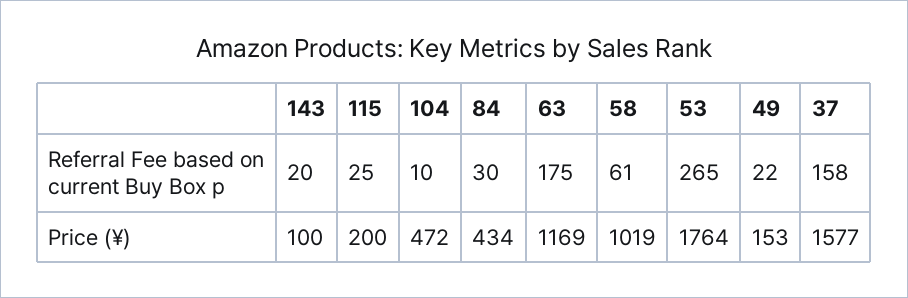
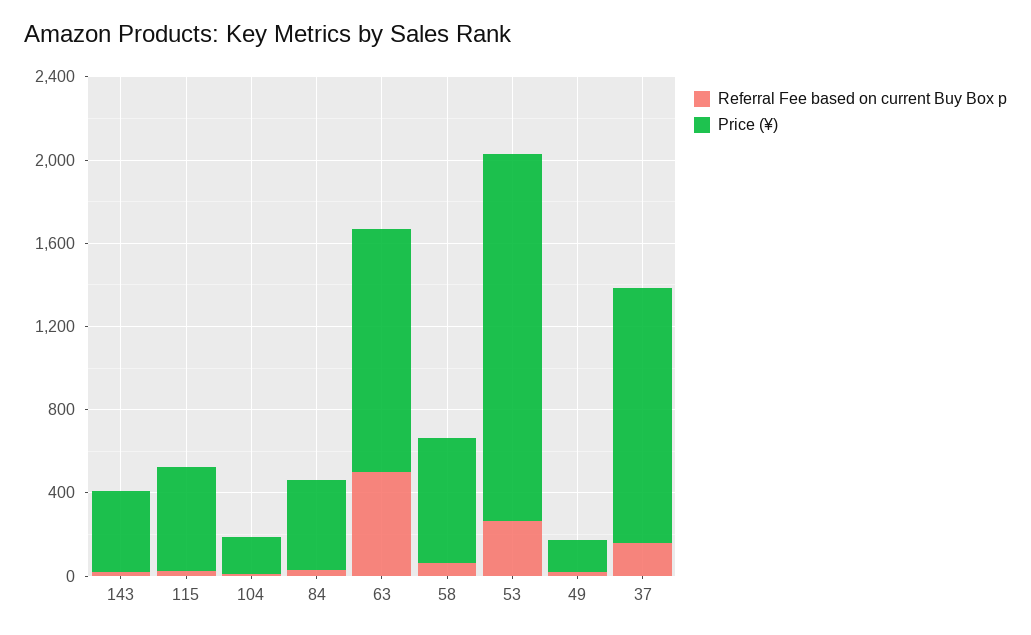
Referral Fee based on current Buy Box p, 63: 175 -> 500
Price (¥), 143: 100 -> 400
Price (¥), 115: 200 -> 500
Price (¥), 104: 472 -> 200
Price (¥), 58: 1019 -> 600
Price (¥), 37: 1577 -> 1200

